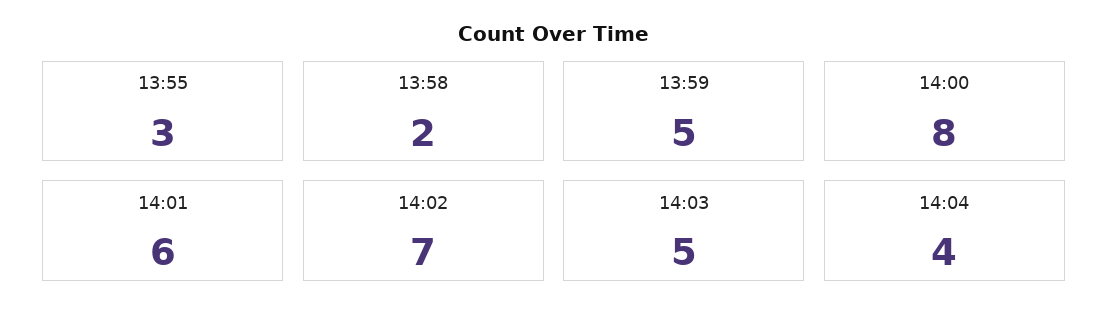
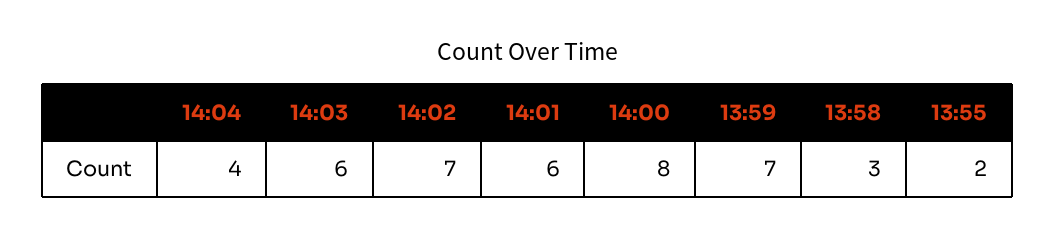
13:55: 3 -> 2
13:58: 2 -> 3
13:59: 5 -> 7
14:03: 5 -> 6

